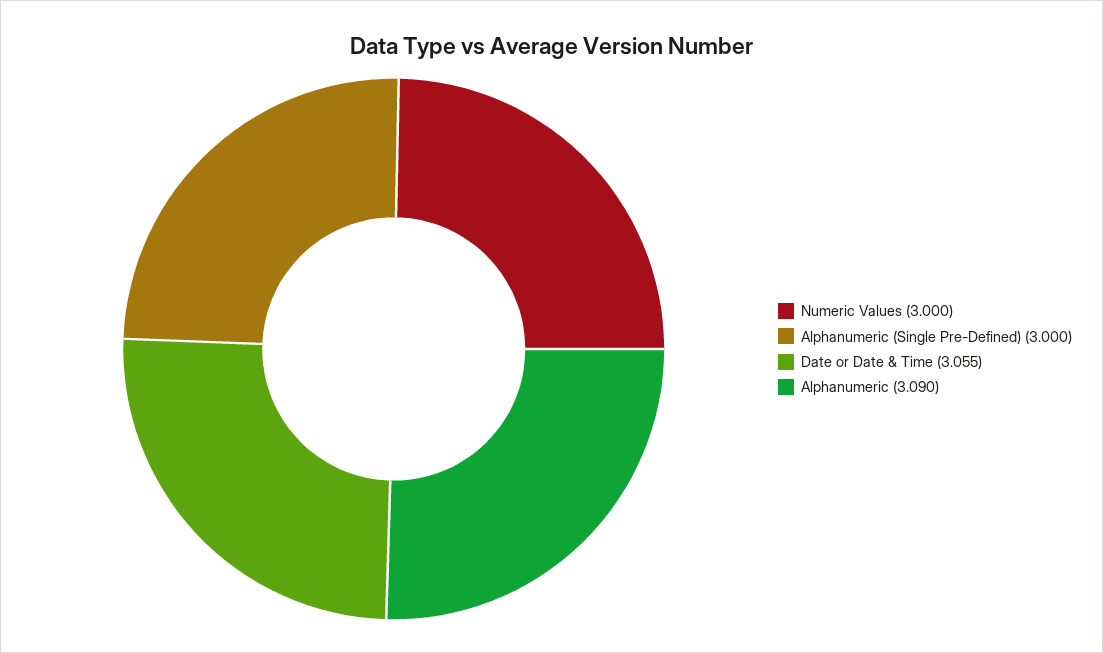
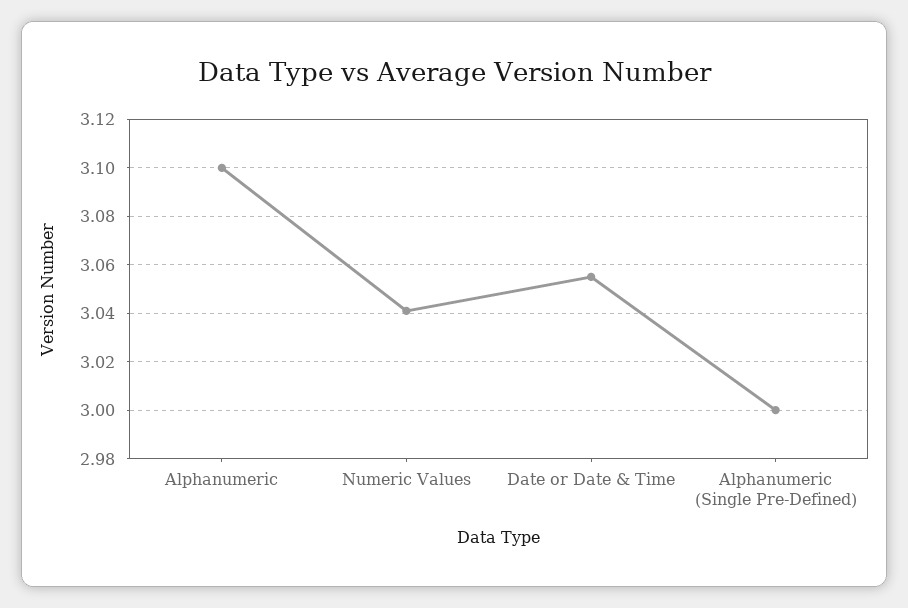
Numeric Values: 3 -> 3.04
Alphanumeric: 3.09 -> 3.1

